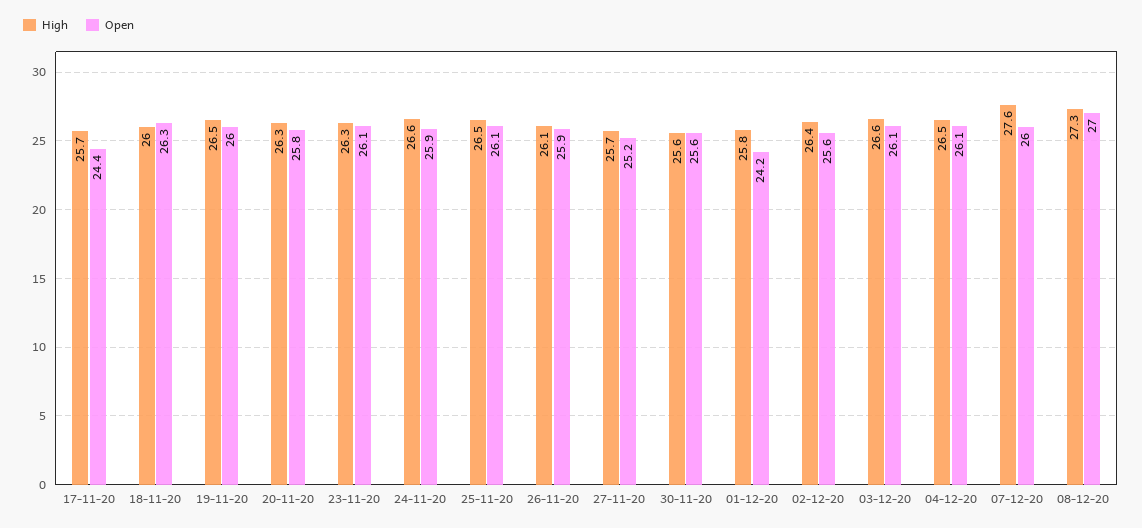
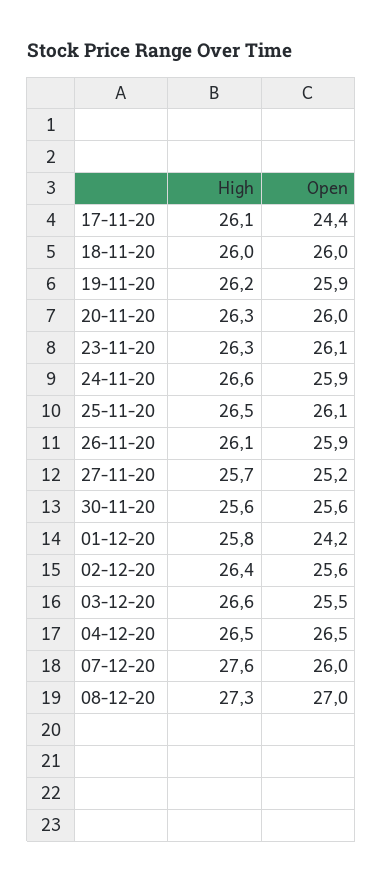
High, 17-11-20: 25.7 -> 26.1
Open, 18-11-20: 26.3 -> 26
High, 19-11-20: 26.5 -> 26.2
Open, 19-11-20: 26 -> 25.9
Open, 20-11-20: 25.8 -> 26
Open, 03-12-20: 26.1 -> 25.5
Open, 04-12-20: 26.1 -> 26.5

